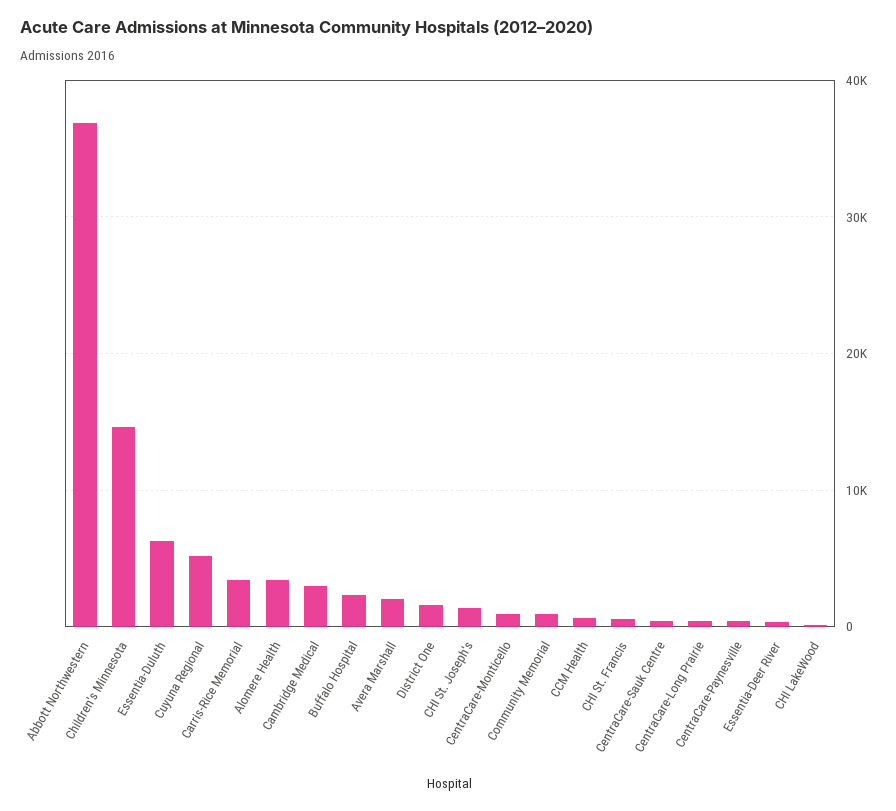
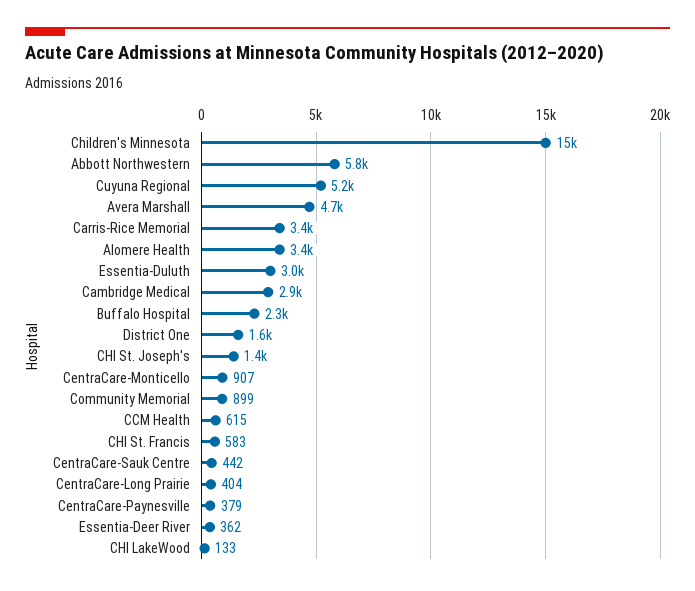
Abbott Northwestern: 37000 -> 5800
Essentia-Duluth: 6000 -> 3000
Avera Marshall: 2000 -> 4700

